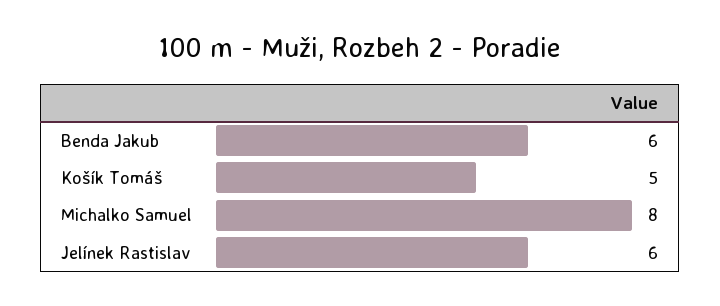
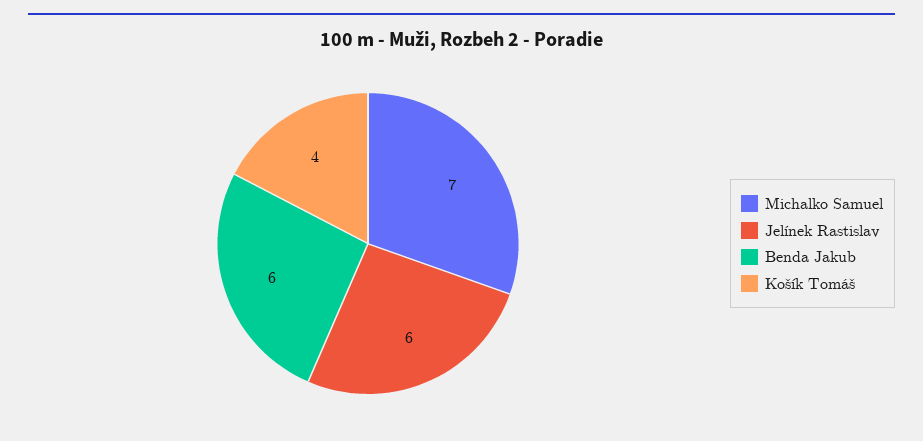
Košík Tomáš: 5 -> 4
Michalko Samuel: 8 -> 7

